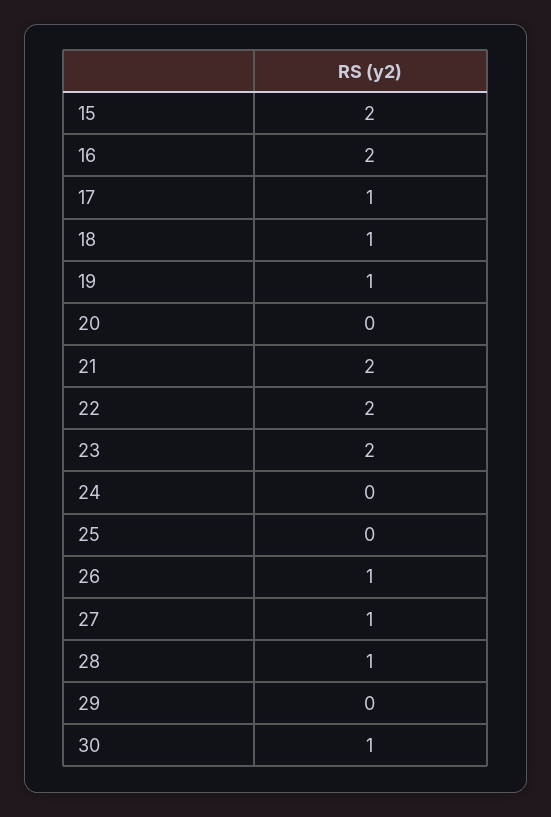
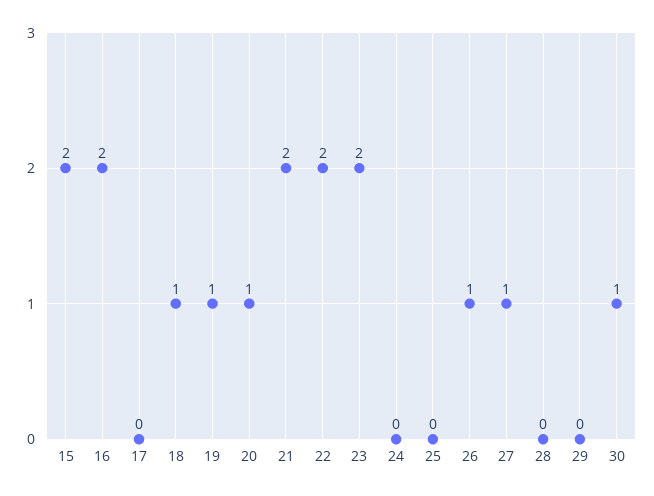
17: 1 -> 0
20: 0 -> 1
28: 1 -> 0

